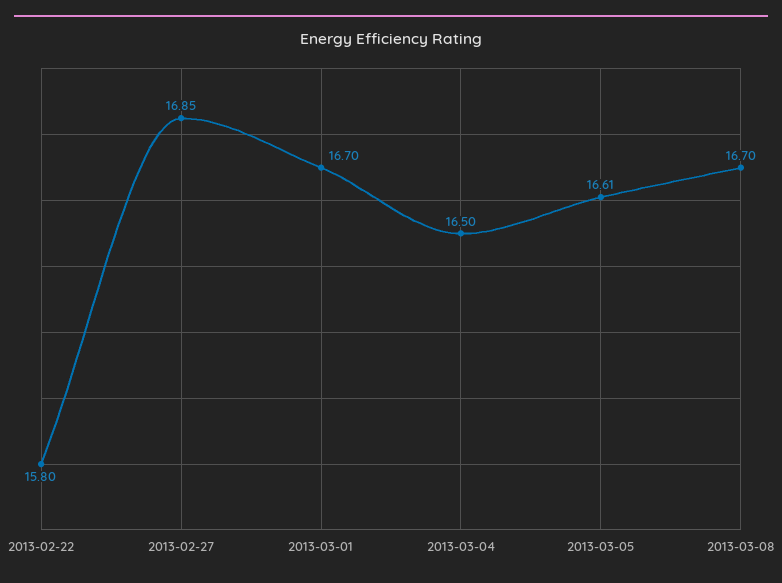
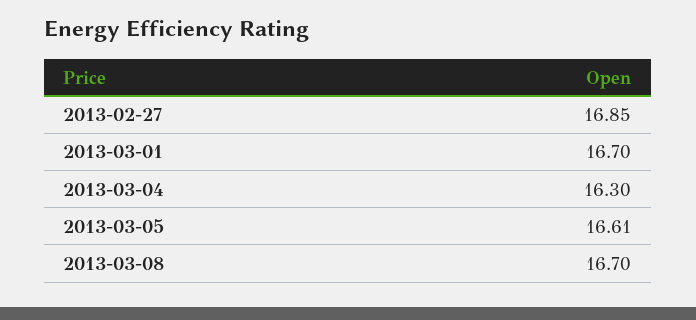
2013-02-22: 15.8 -> none
2013-03-04: 16.5 -> 16.3

